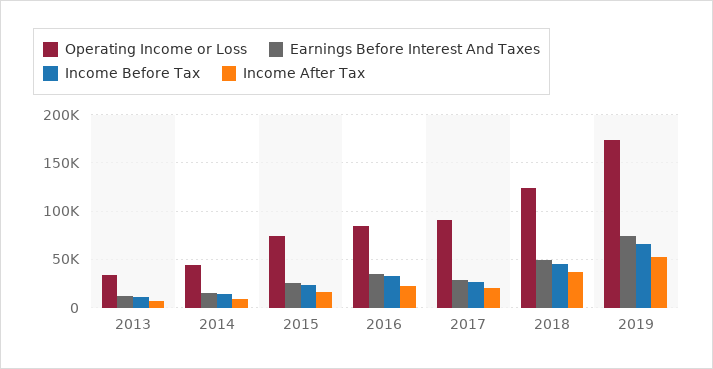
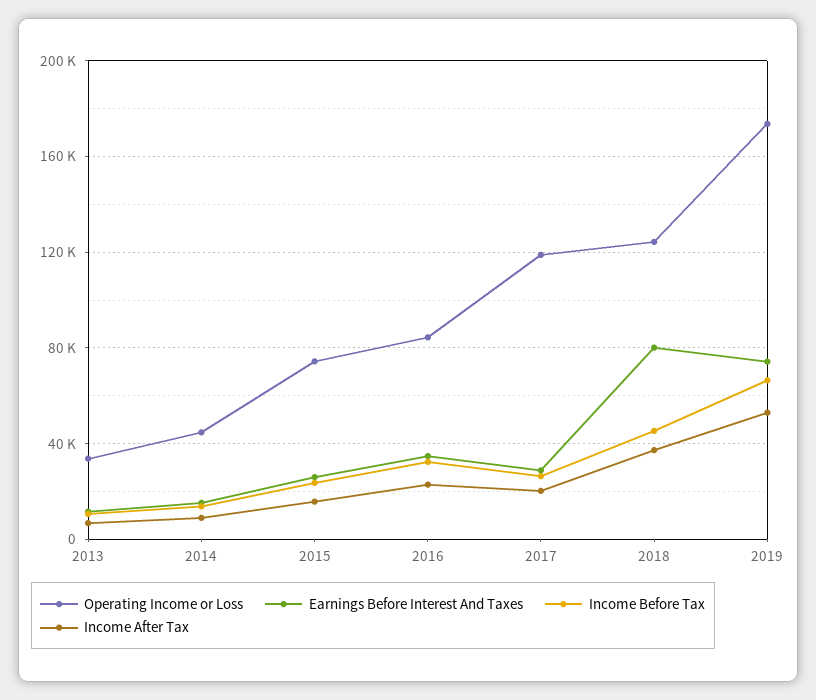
Operating Income or Loss, 2017: 90000 -> 120000
Earnings Before Interest And Taxes, 2018: 50000 -> 80000

